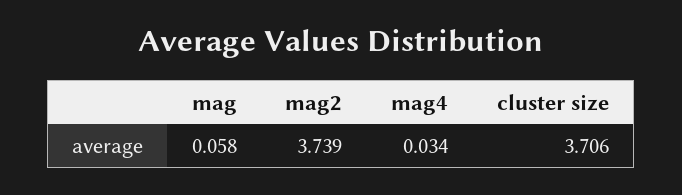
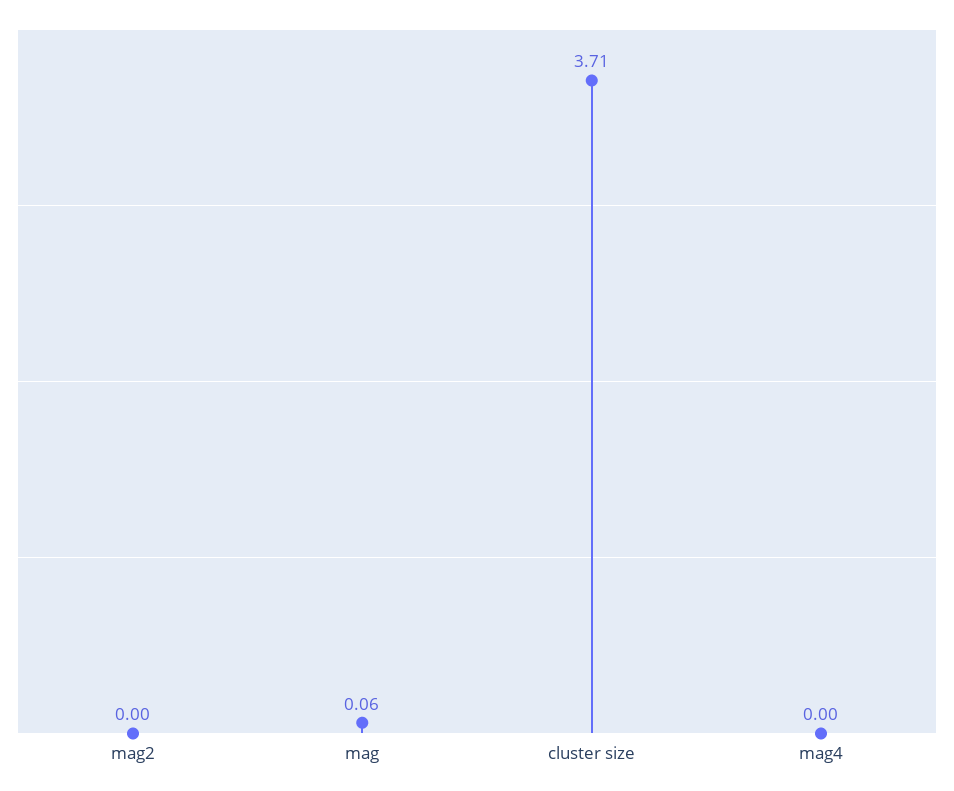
mag2: 3.739 -> 0
mag4: 0.034 -> 0

